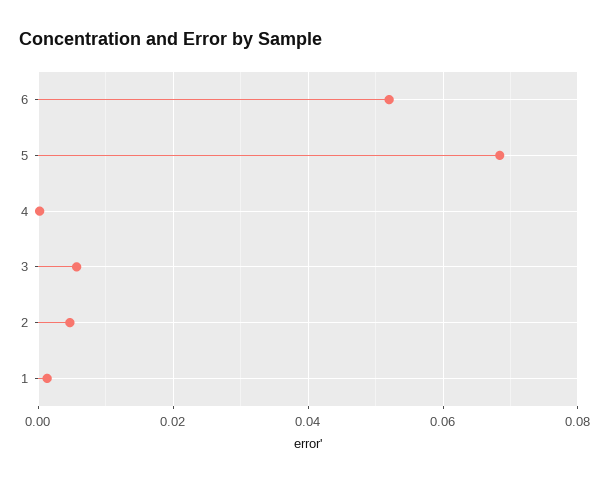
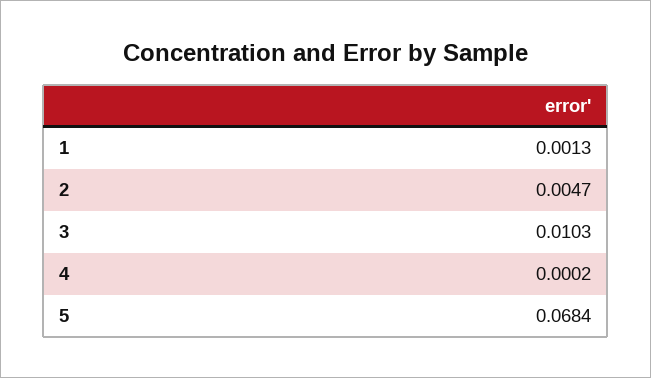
6: 0.052 -> none
3: 0.006 -> 0.0103

